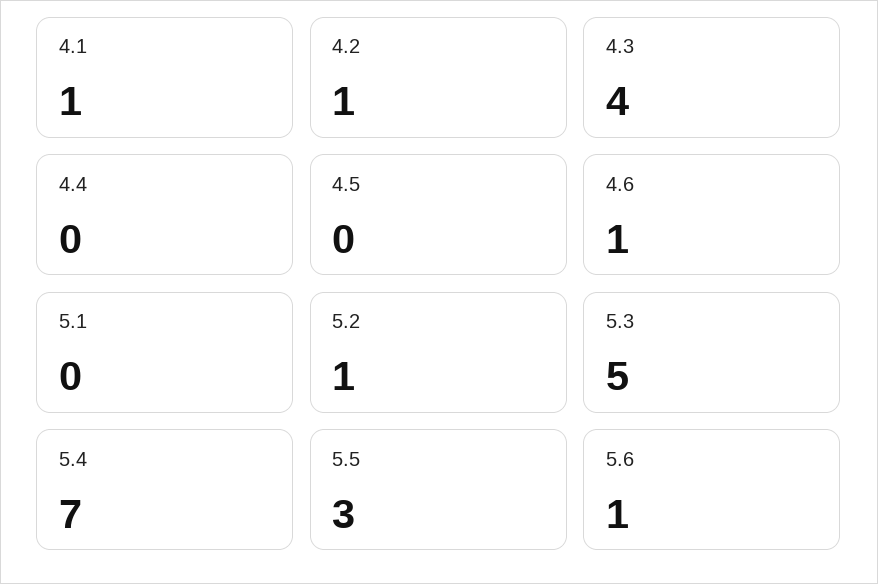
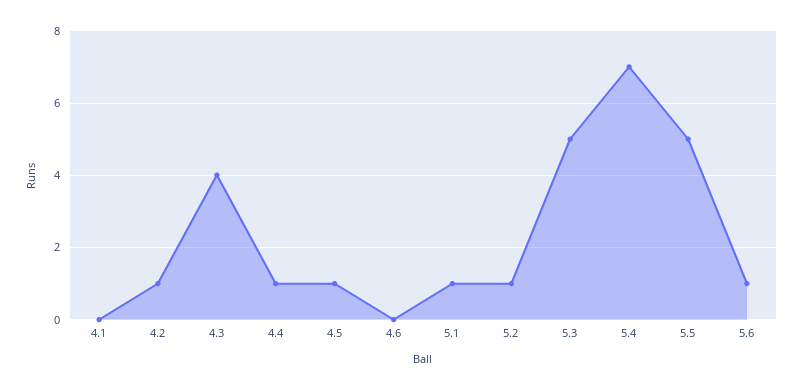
4.1: 1 -> 0
4.4: 0 -> 1
4.5: 0 -> 1
4.6: 1 -> 0
5.1: 0 -> 1
5.5: 3 -> 5

